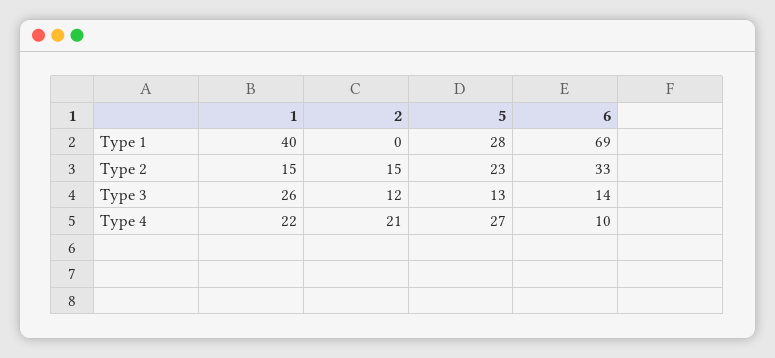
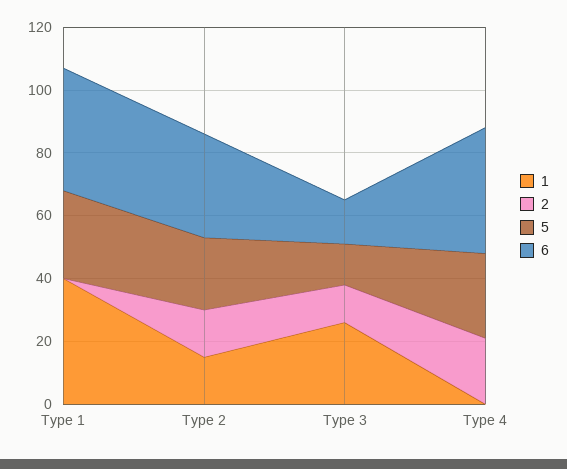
6, Type 1: 69 -> 40
1, Type 4: 22 -> 0
6, Type 4: 10 -> 40

